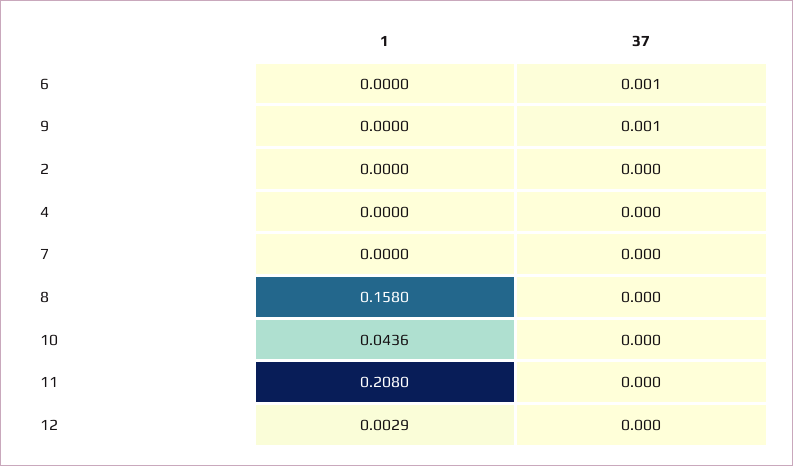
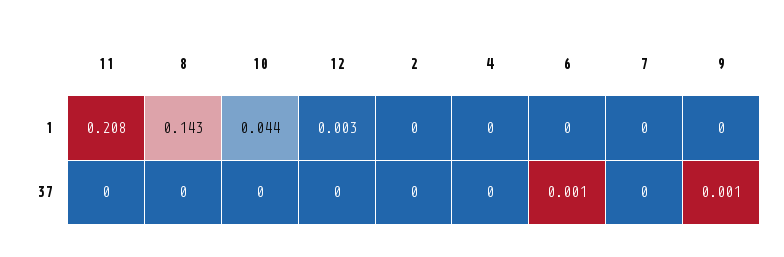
1, 8: 0.158 -> 0.143

